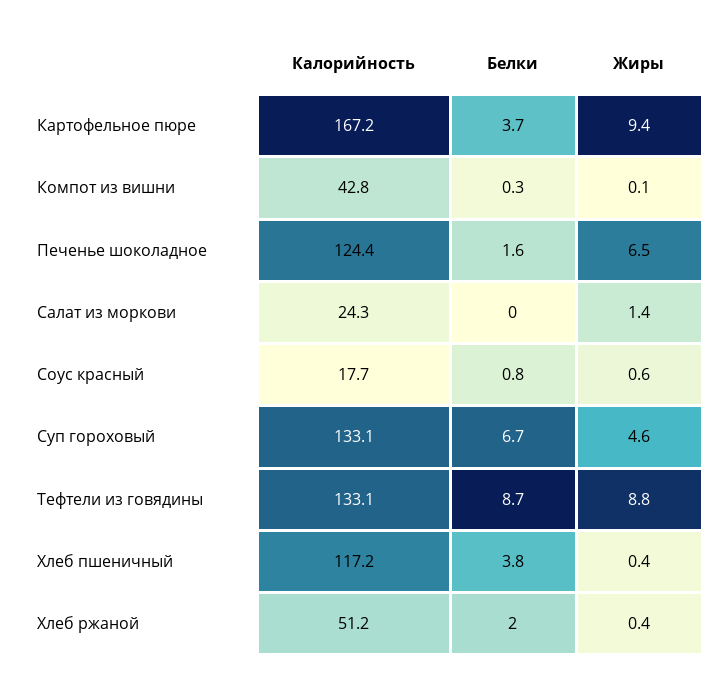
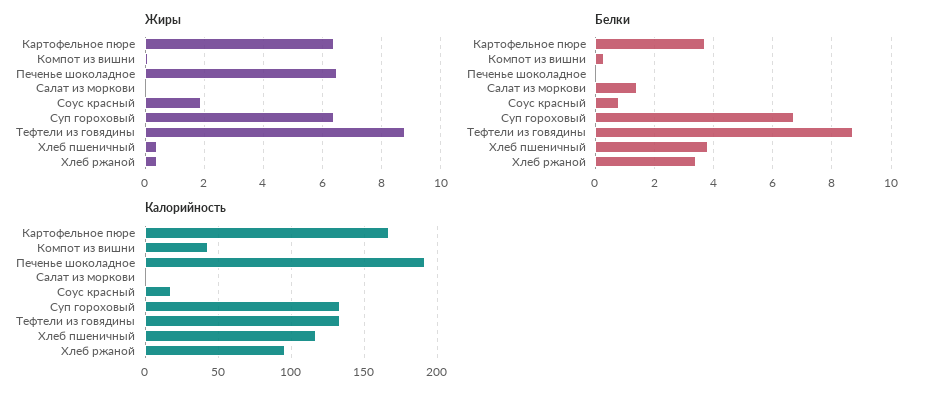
Жиры, Картофельное пюре: 9.4 -> 6.5
Калорийность, Печенье шоколадное: 124.4 -> 190
Белки, Печенье шоколадное: 1.6 -> 0
Калорийность, Салат из моркови: 24.3 -> 0
Белки, Салат из моркови: 0 -> 1.5
Жиры, Салат из моркови: 1.4 -> 0
Жиры, Соус красный: 0.6 -> 2
Жиры, Суп гороховый: 4.6 -> 6.5
Калорийность, Хлеб ржаной: 51.2 -> 95
Белки, Хлеб ржаной: 2 -> 3.5

